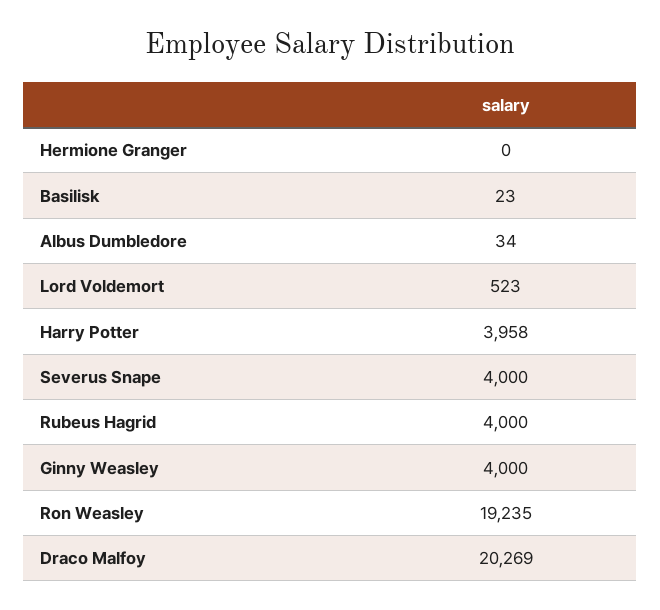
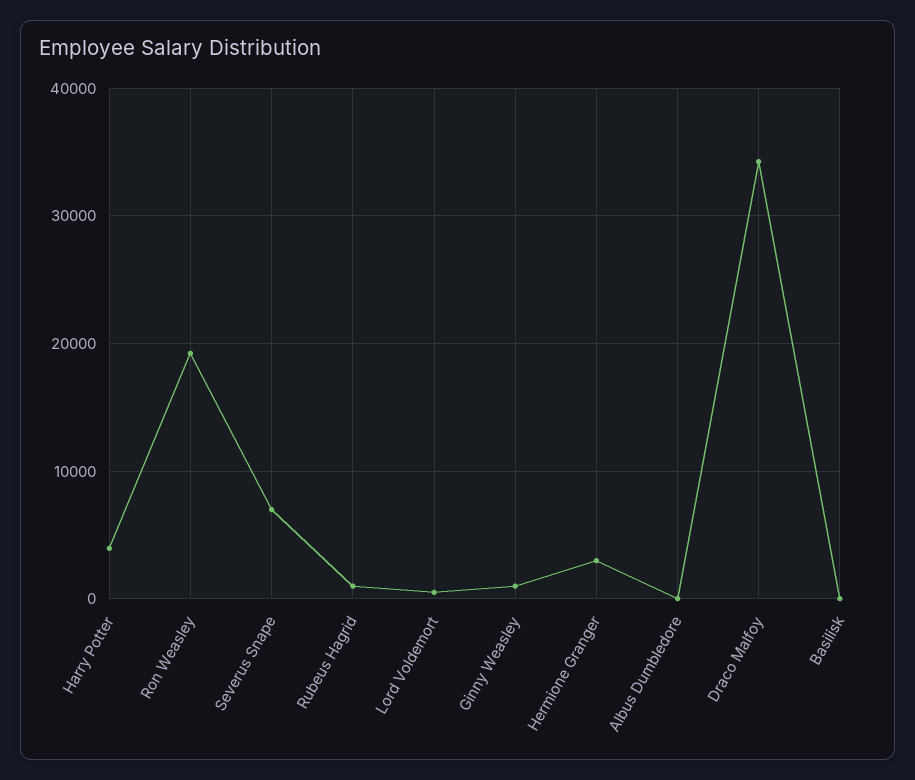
Hermione Granger: 0 -> 3000
Severus Snape: 4000 -> 7000
Rubeus Hagrid: 4000 -> 1000
Ginny Weasley: 4000 -> 1000
Draco Malfoy: 20269 -> 34000

